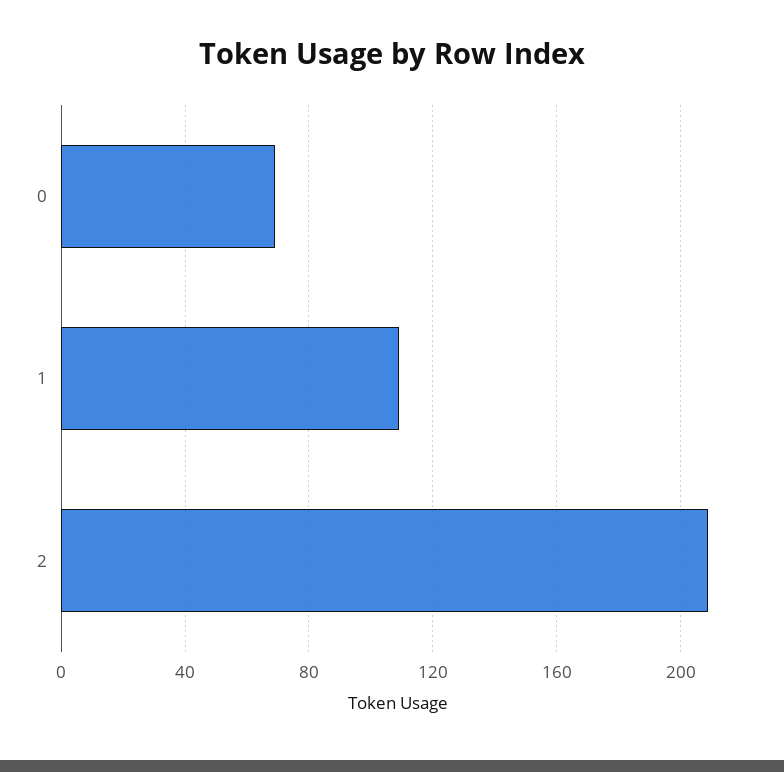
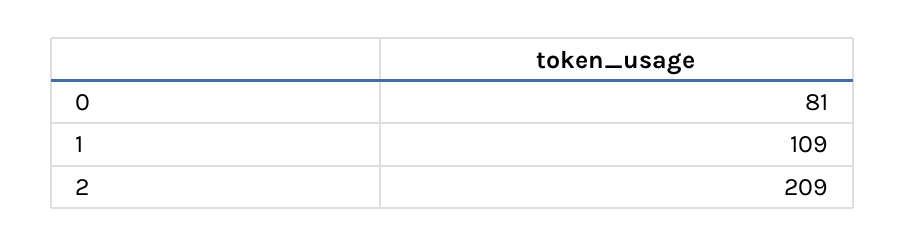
0: 70 -> 81

